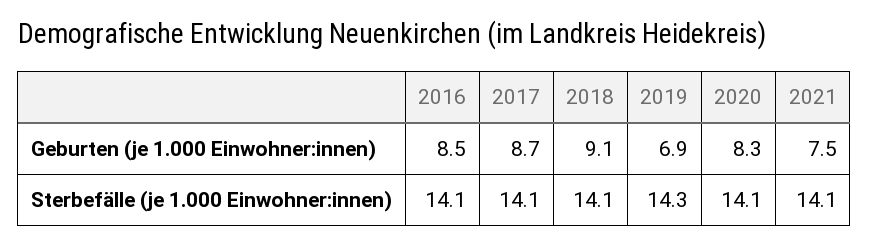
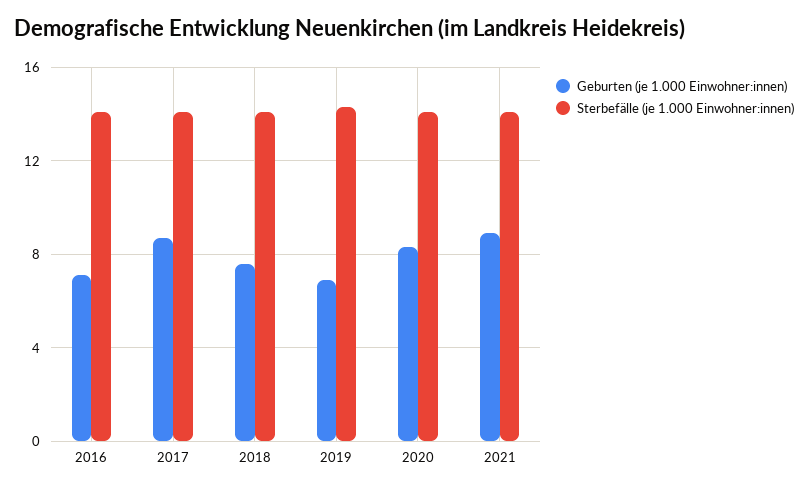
Geburten (je 1.000 Einwohner:innen), 2016: 8.5 -> 7
Geburten (je 1.000 Einwohner:innen), 2018: 9.1 -> 7.5
Geburten (je 1.000 Einwohner:innen), 2021: 7.5 -> 9

